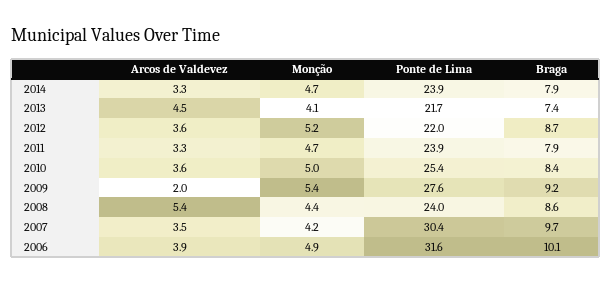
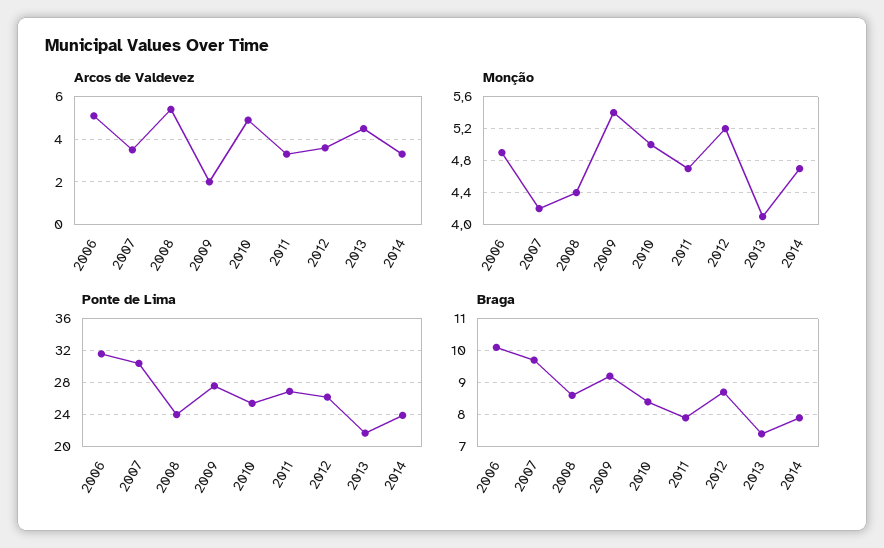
Ponte de Lima, 2012: 22 -> 26
Ponte de Lima, 2011: 23.9 -> 27
Arcos de Valdevez, 2010: 3.6 -> 5
Arcos de Valdevez, 2006: 3.9 -> 5

